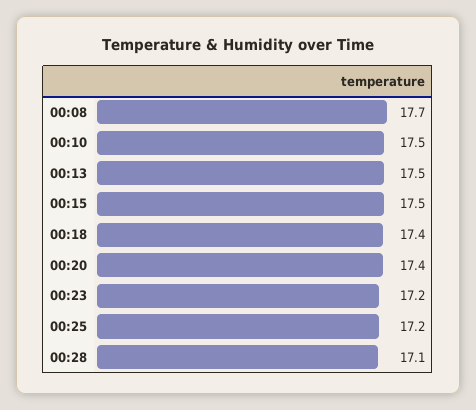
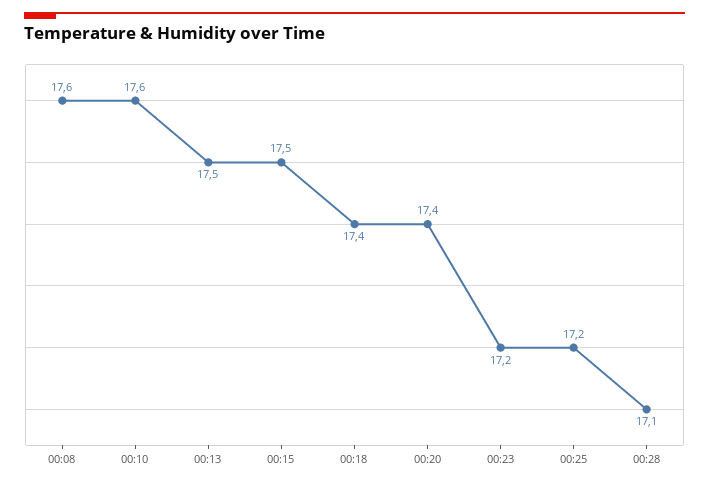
00:08: 17.7 -> 17.6
00:10: 17.5 -> 17.6

